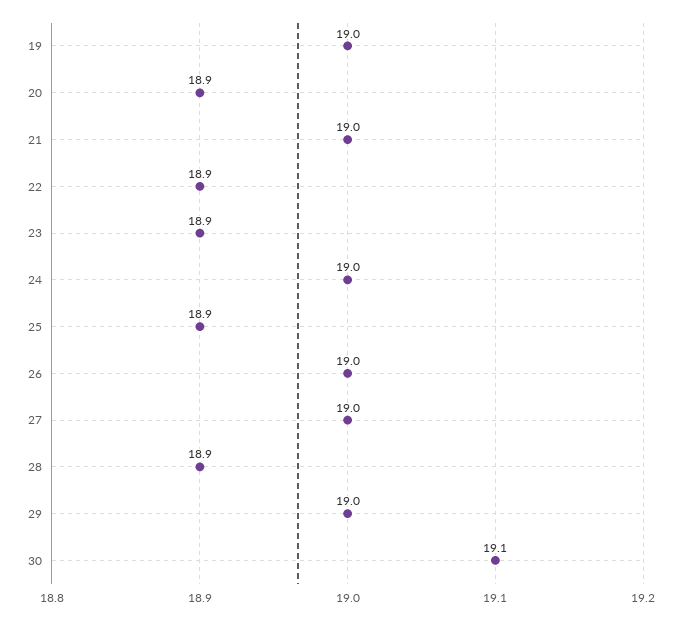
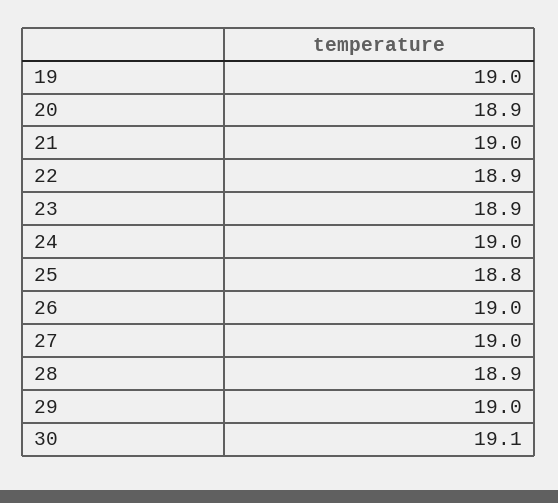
25: 18.9 -> 18.8

